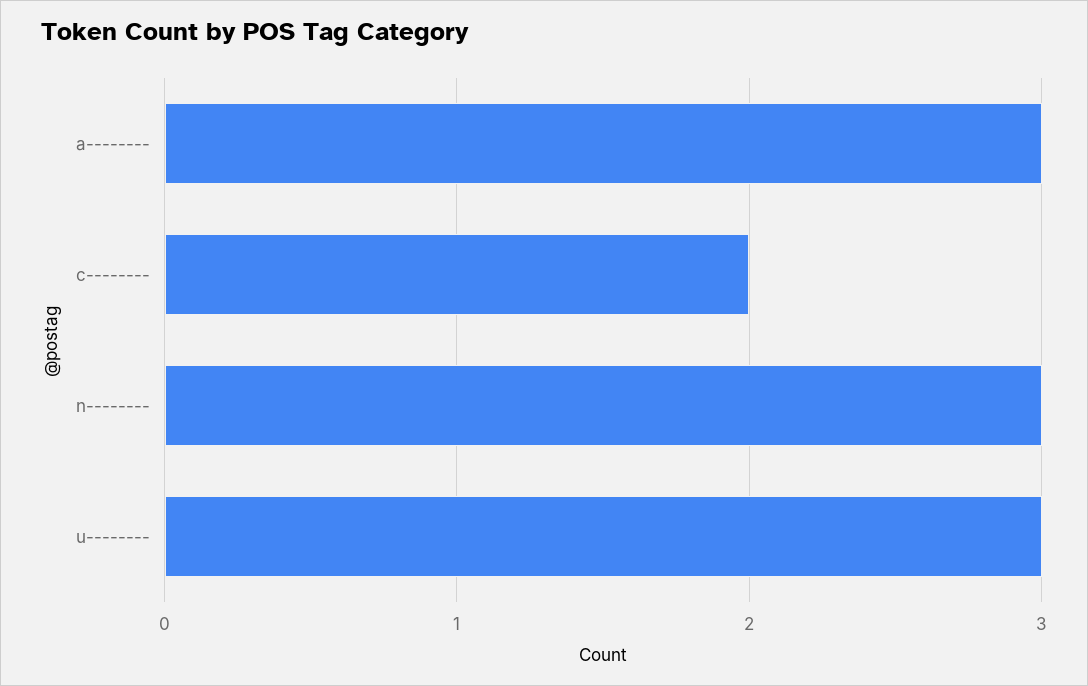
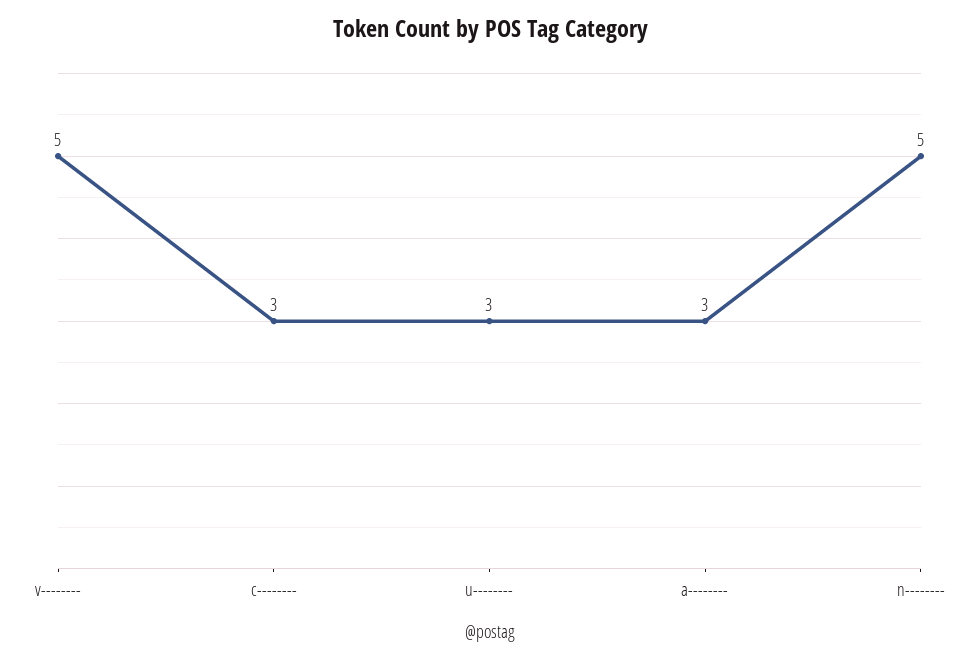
c--------: 2 -> 3
n--------: 3 -> 5
v--------: none -> 5

